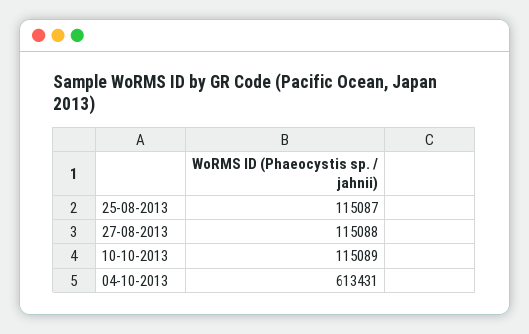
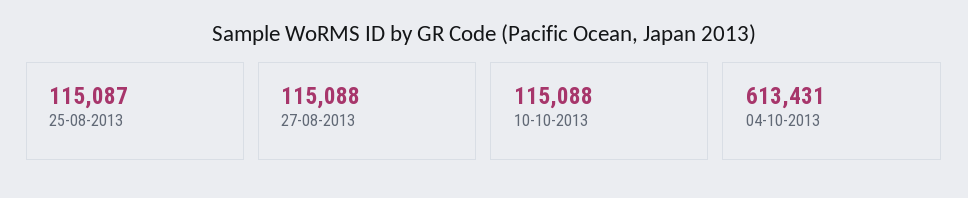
10-10-2013: 115089 -> 115088

